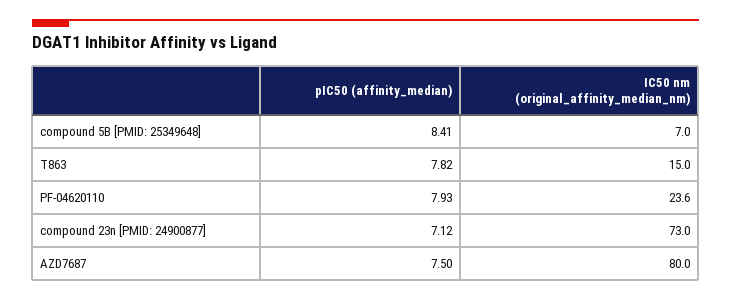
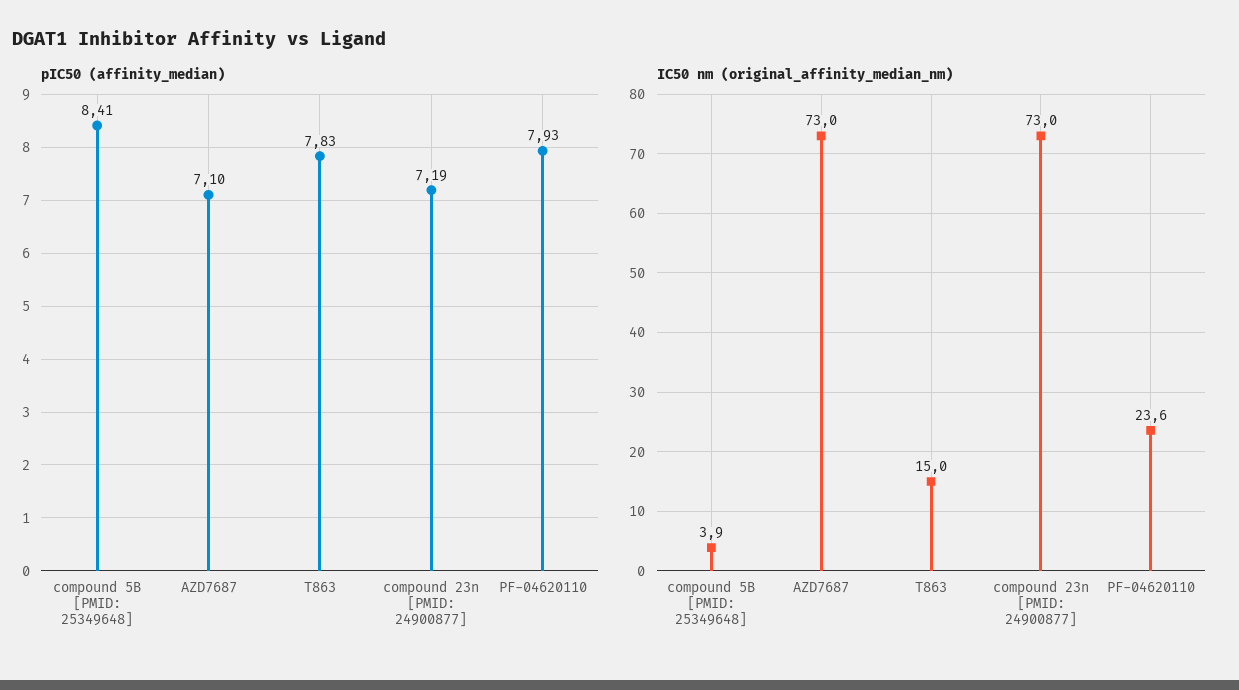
IC50 nm (original_affinity_median_nm), compound 5B [PMID: 25349648]: 7 -> 3.9
pIC50 (affinity_median), T863: 7.82 -> 7.83
pIC50 (affinity_median), compound 23n [PMID: 24900877]: 7.12 -> 7.19
pIC50 (affinity_median), AZD7687: 7.5 -> 7.1
IC50 nm (original_affinity_median_nm), AZD7687: 80 -> 73

